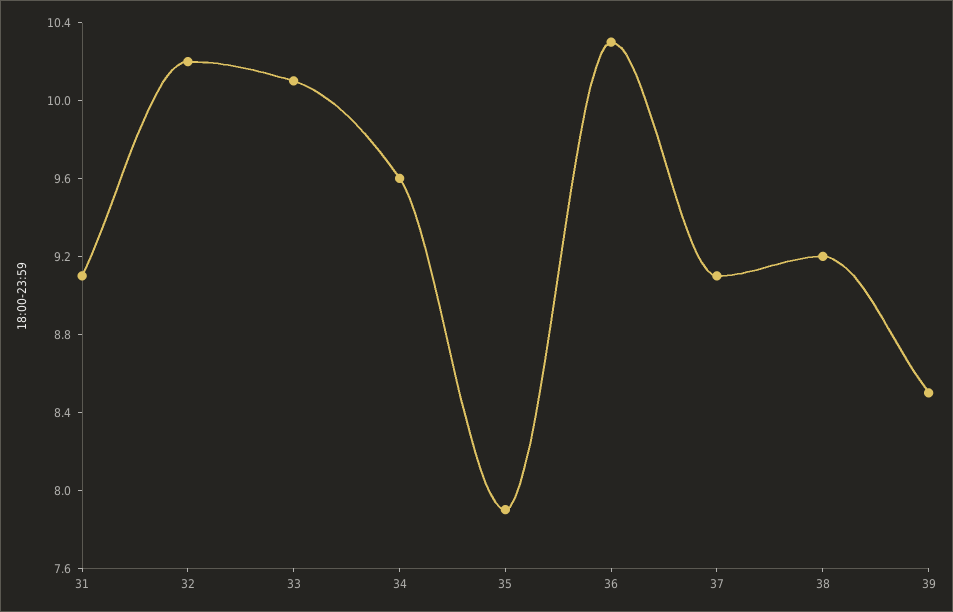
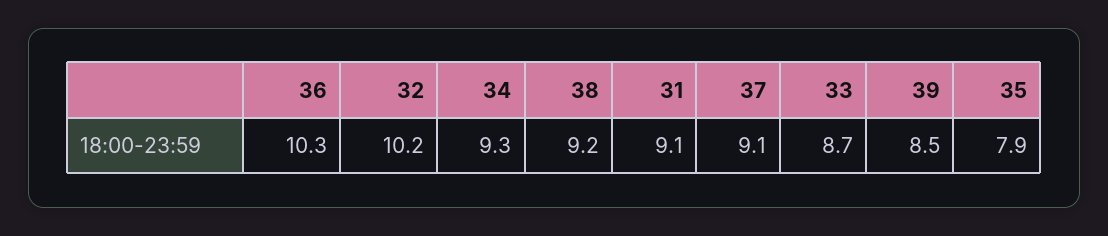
33: 10.1 -> 8.7
34: 9.6 -> 9.3

